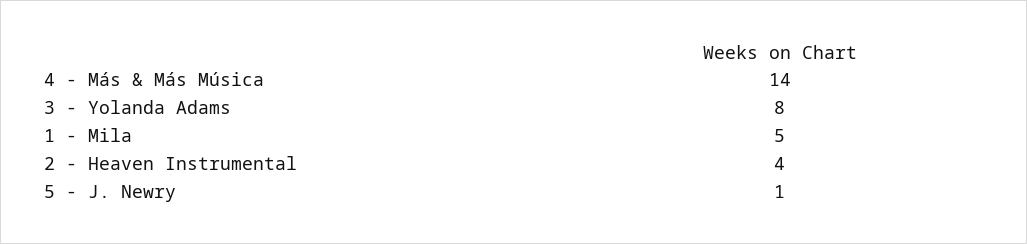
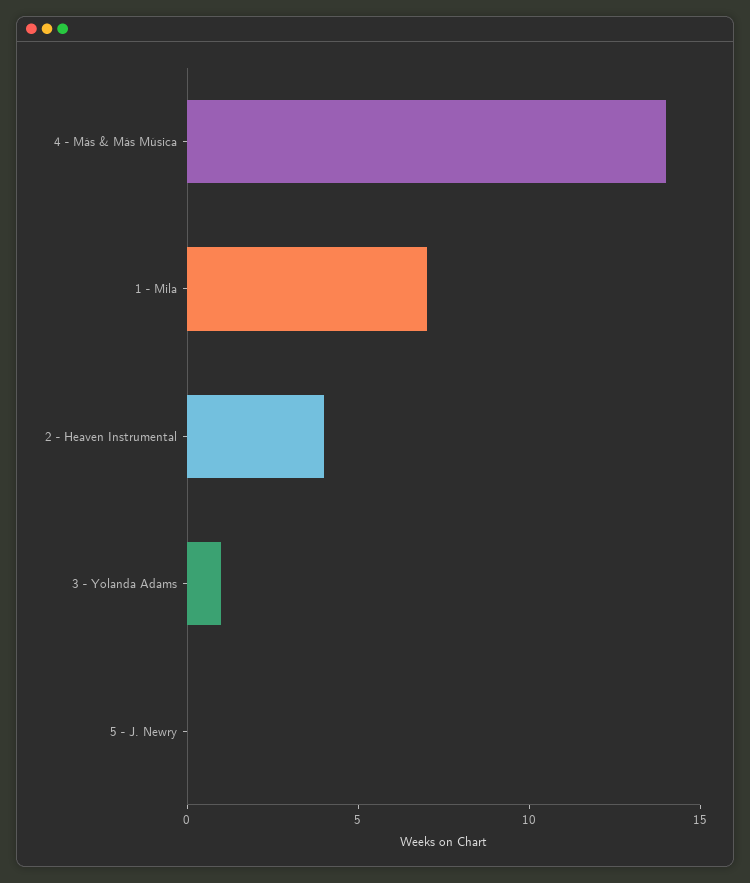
3 - Yolanda Adams: 8 -> 1
1 - Mila: 5 -> 7
5 - J. Newry: 1 -> 0

